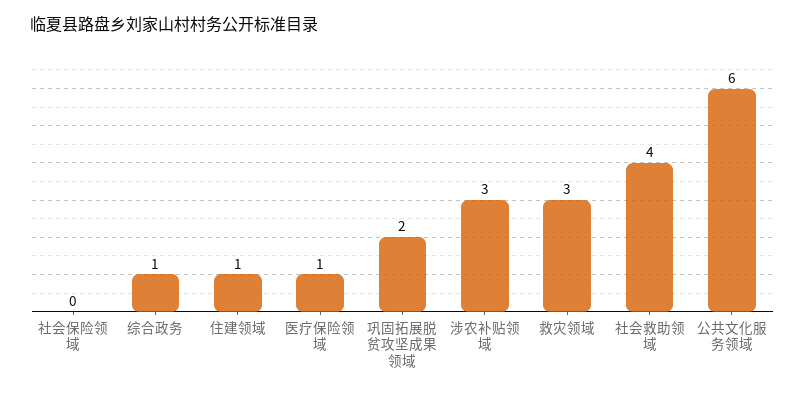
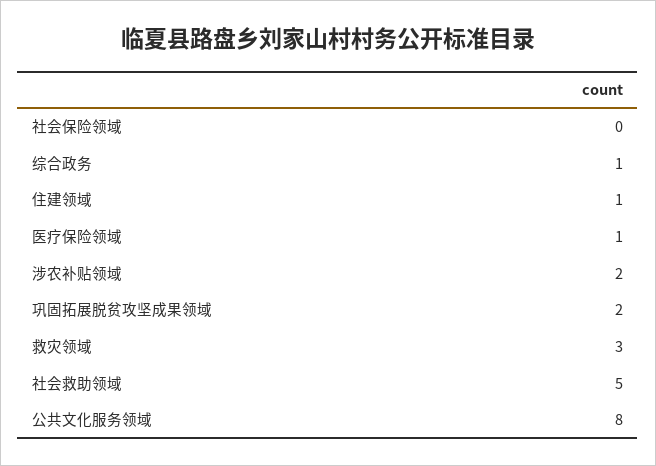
涉农补贴领域: 3 -> 2
社会救助领域: 4 -> 5
公共文化服务领域: 6 -> 8

